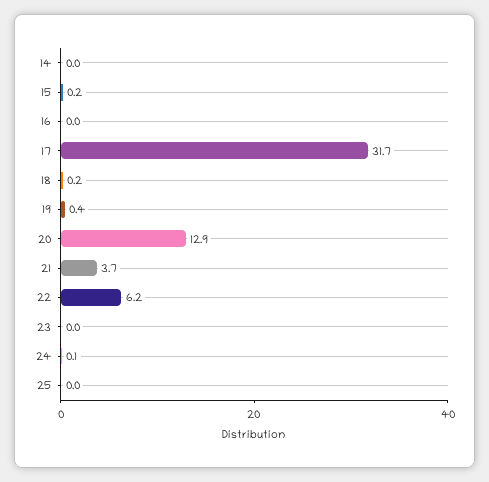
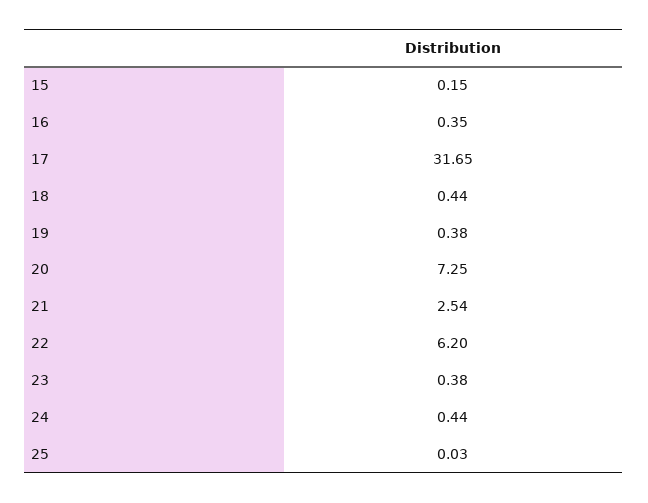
14: 0 -> none
16: 0 -> 0.35
18: 0.2 -> 0.44
20: 12.9 -> 7.25
21: 3.7 -> 2.54
23: 0 -> 0.38
24: 0.1 -> 0.44

